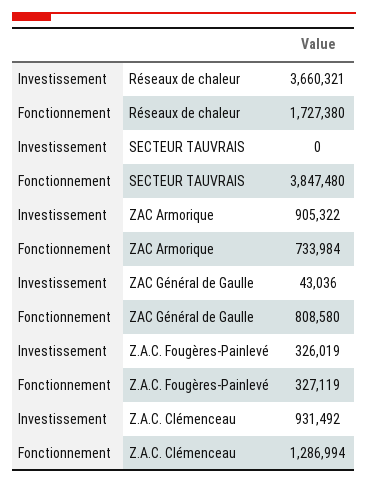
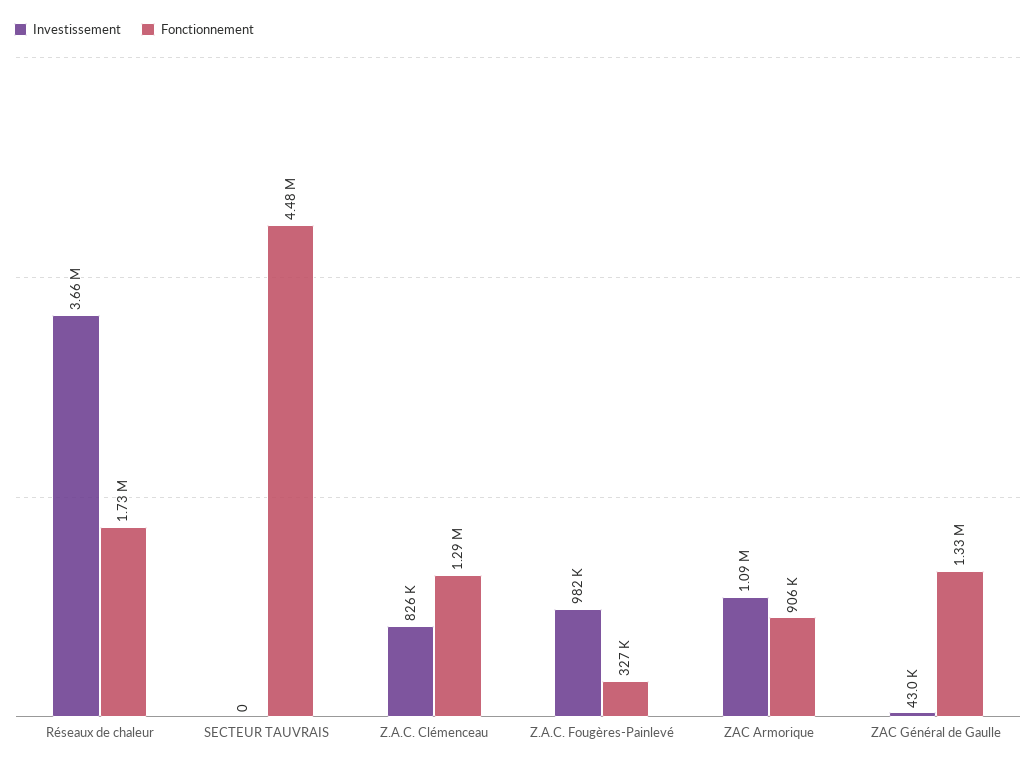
Fonctionnement, SECTEUR TAUVRAIS: 3847480 -> 4480000
Investissement, ZAC Armorique: 905322 -> 1090000
Fonctionnement, ZAC Armorique: 733984 -> 906000
Fonctionnement, ZAC Général de Gaulle: 808580 -> 1330000
Investissement, Z.A.C. Fougères-Painlevé: 326019 -> 982000
Investissement, Z.A.C. Clémenceau: 931492 -> 826000

